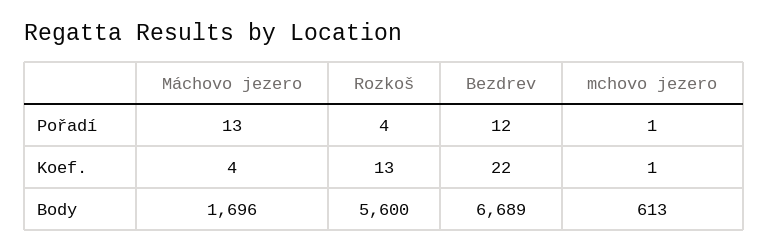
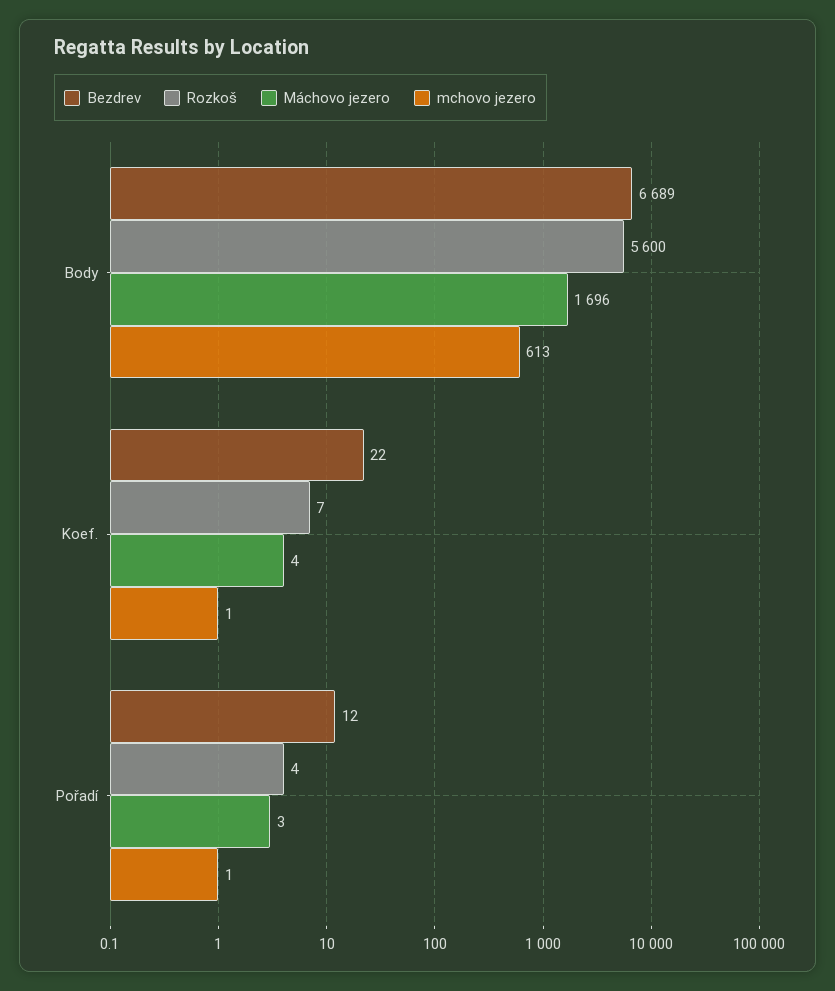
Máchovo jezero, Pořadí: 13 -> 3
Rozkoš, Koef.: 13 -> 7

